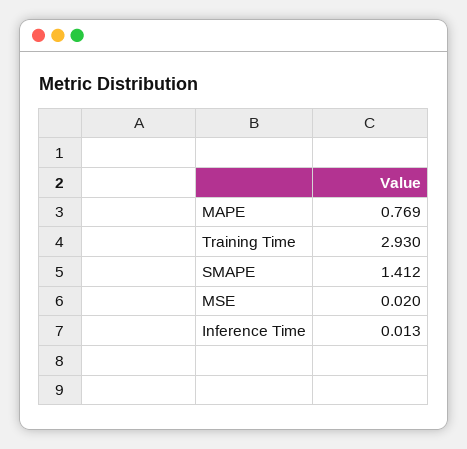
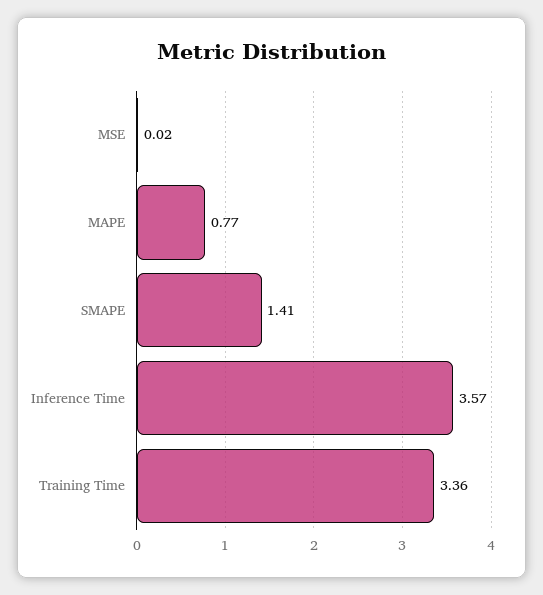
Training Time: 2.93 -> 3.36
Inference Time: 0.013 -> 3.57

